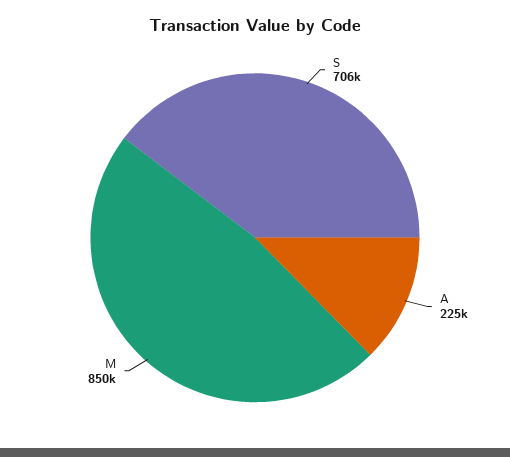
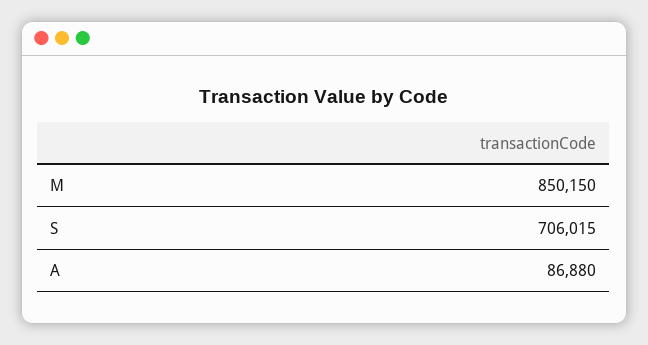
A: 225000 -> 86880

